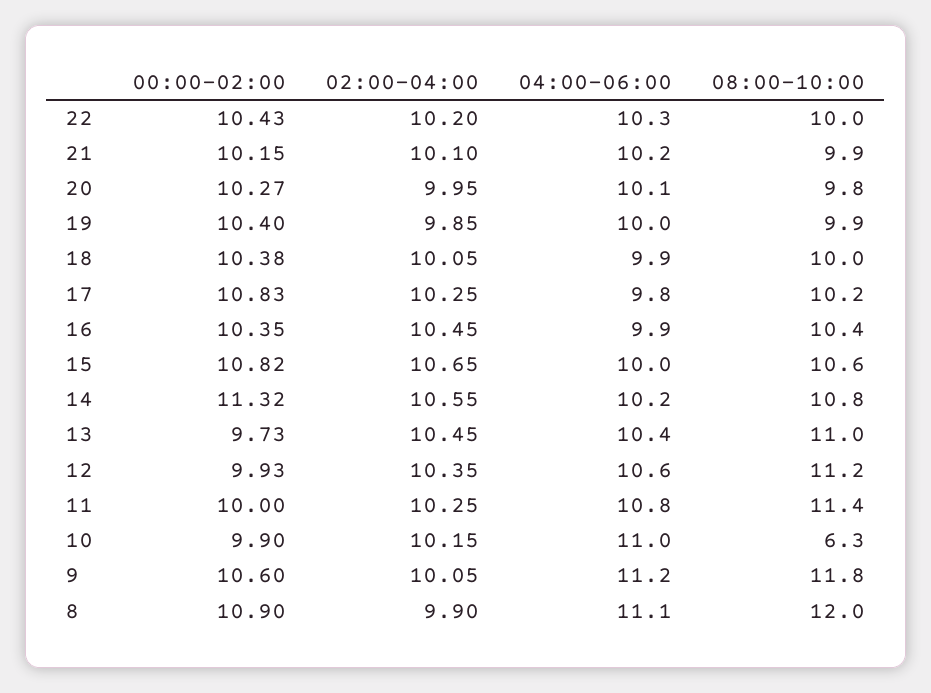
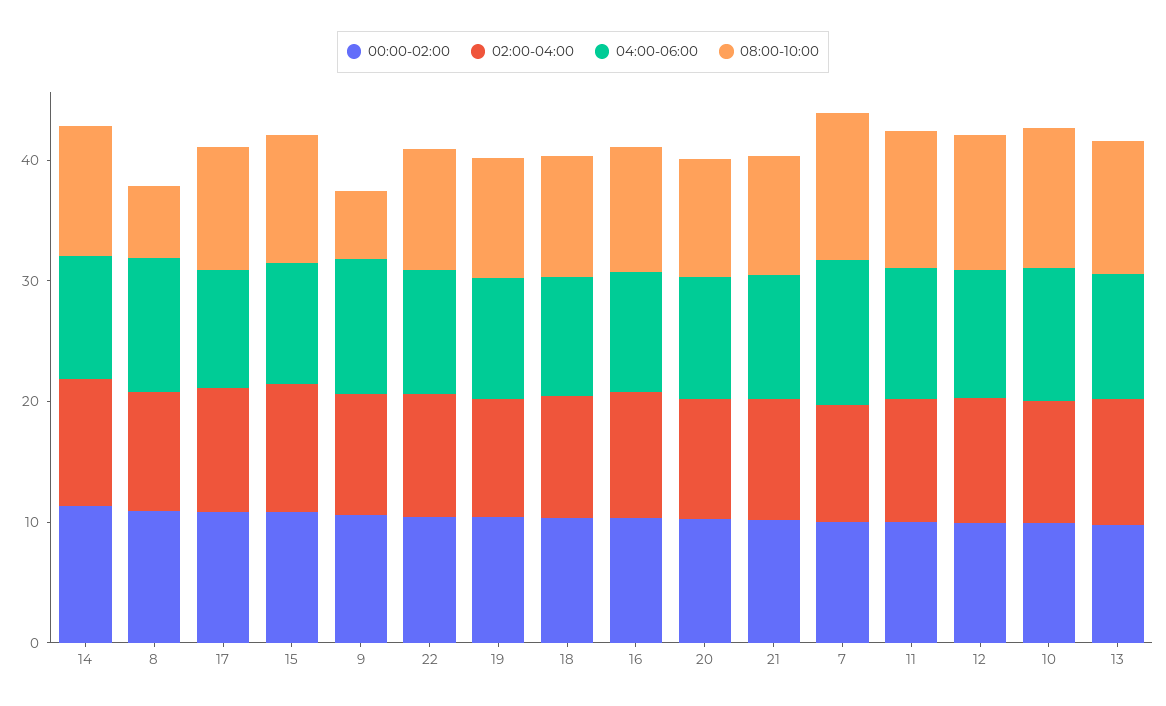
08:00-10:00, 10: 6.3 -> 12
08:00-10:00, 9: 11.8 -> 6
08:00-10:00, 8: 12 -> 6
00:00-02:00, 7: none -> 10
02:00-04:00, 7: none -> 10
04:00-06:00, 7: none -> 12
08:00-10:00, 7: none -> 12

